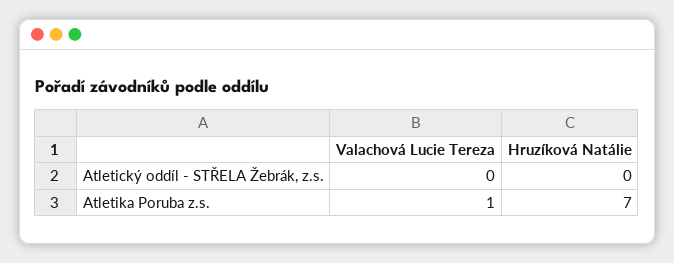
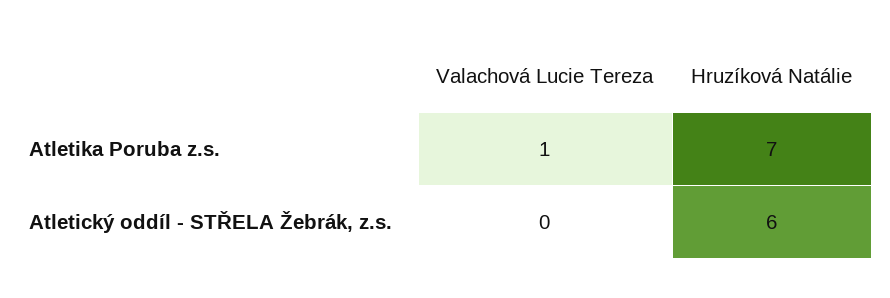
Hruzíková Natálie, Atletický oddíl - STŘELA Žebrák, z.s.: 0 -> 6

